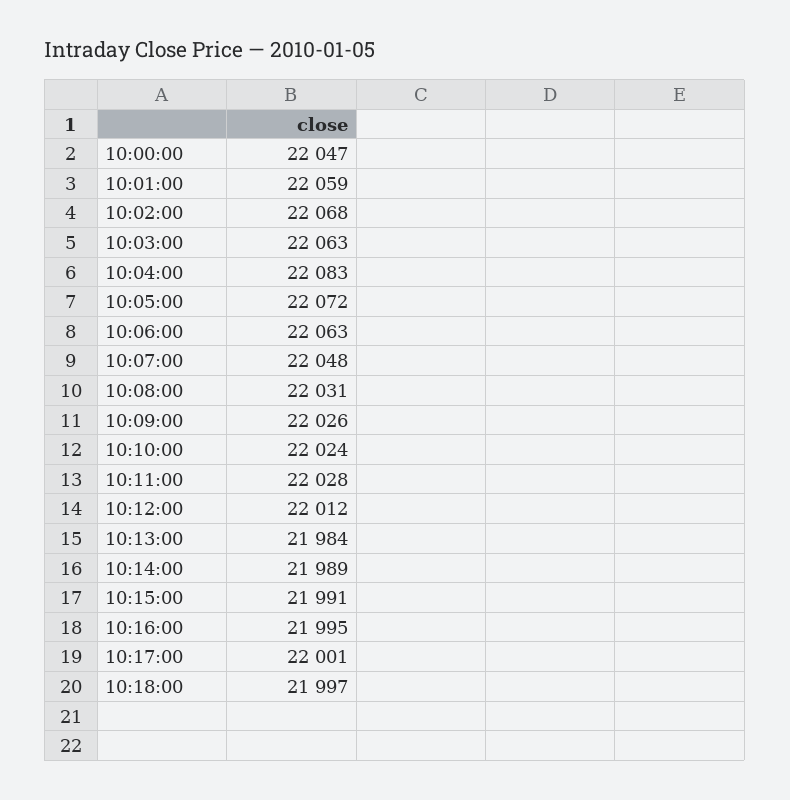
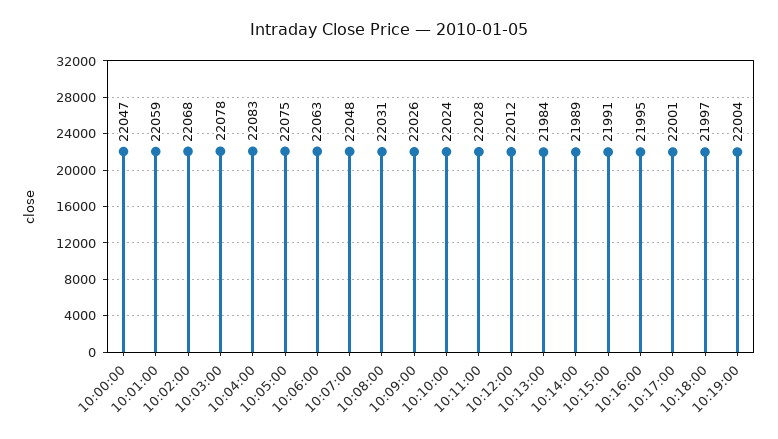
10:03:00: 22063 -> 22078
10:05:00: 22072 -> 22075
10:19:00: none -> 22004

